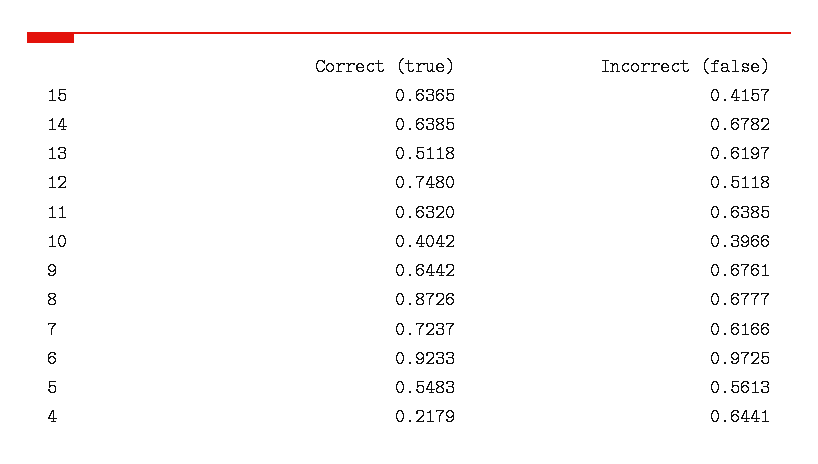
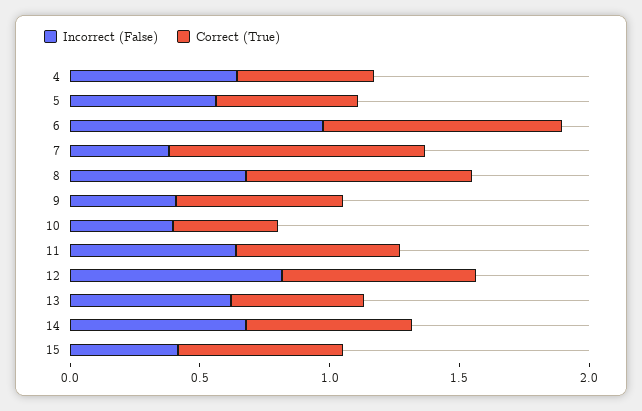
Incorrect (false), 12: 0.5118 -> 0.8
Incorrect (false), 9: 0.6761 -> 0.4
Correct (true), 7: 0.7237 -> 1
Incorrect (false), 7: 0.6166 -> 0.4
Correct (true), 4: 0.2179 -> 0.5

